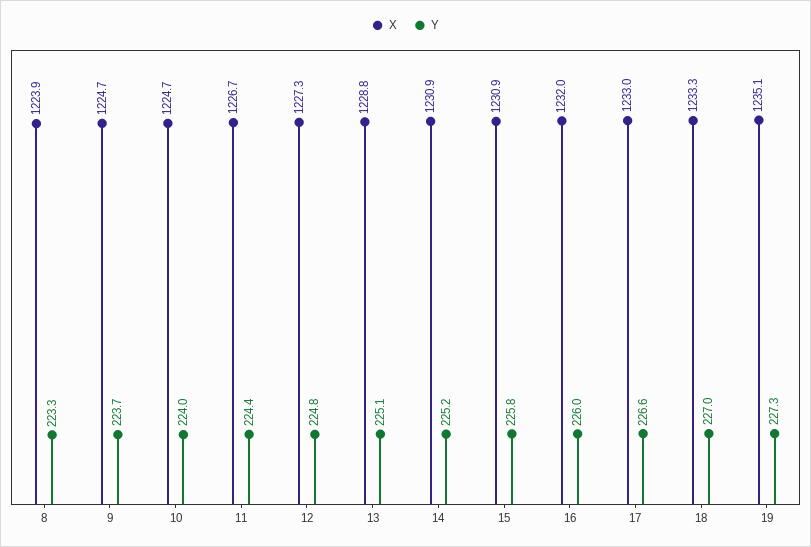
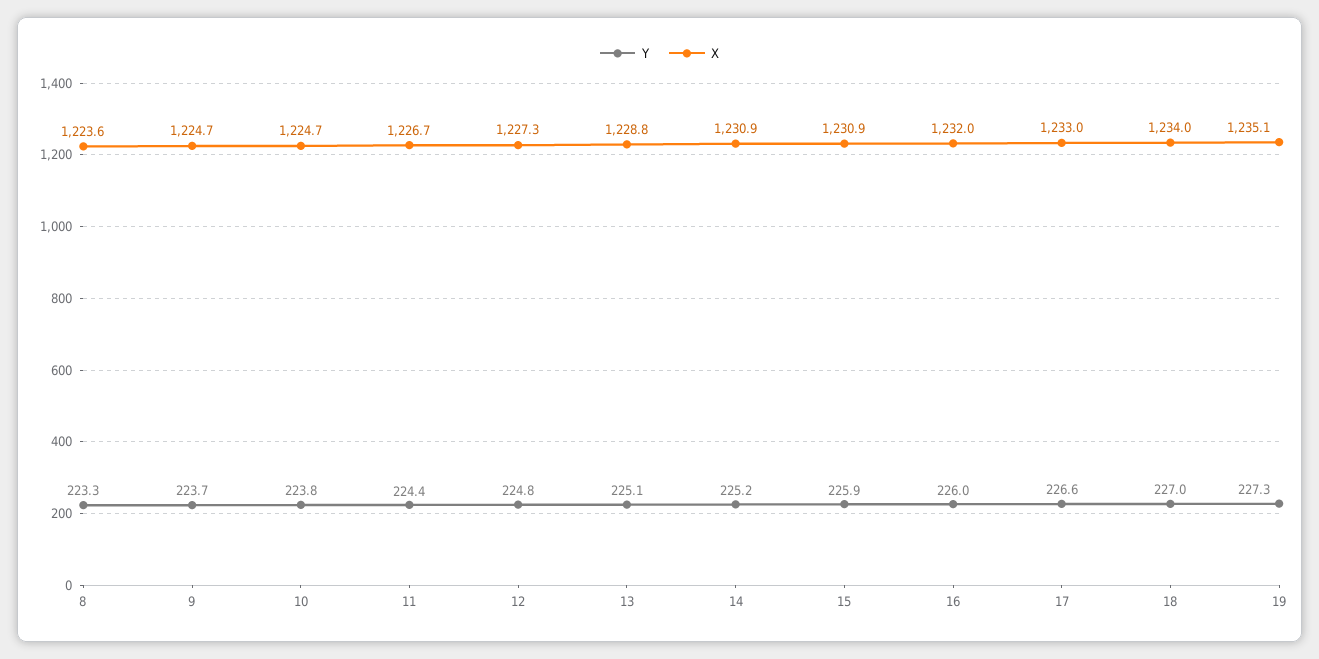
X, 8: 1223.9 -> 1223.6
Y, 10: 224 -> 223.8
Y, 15: 225.8 -> 225.9
X, 18: 1233.3 -> 1234

